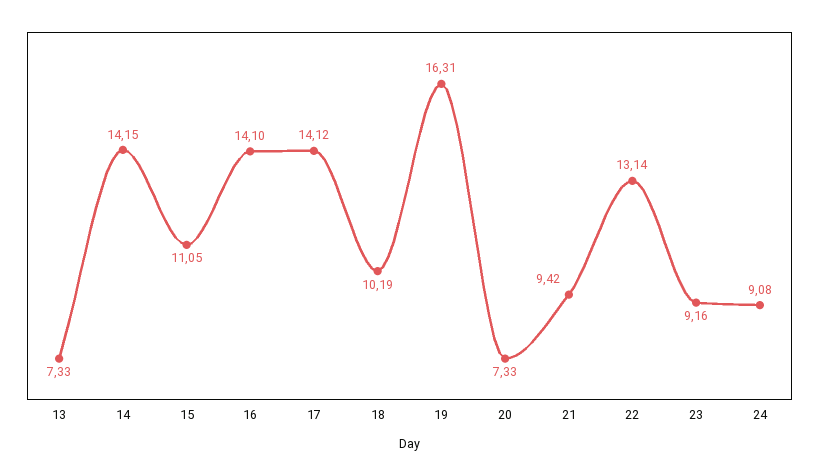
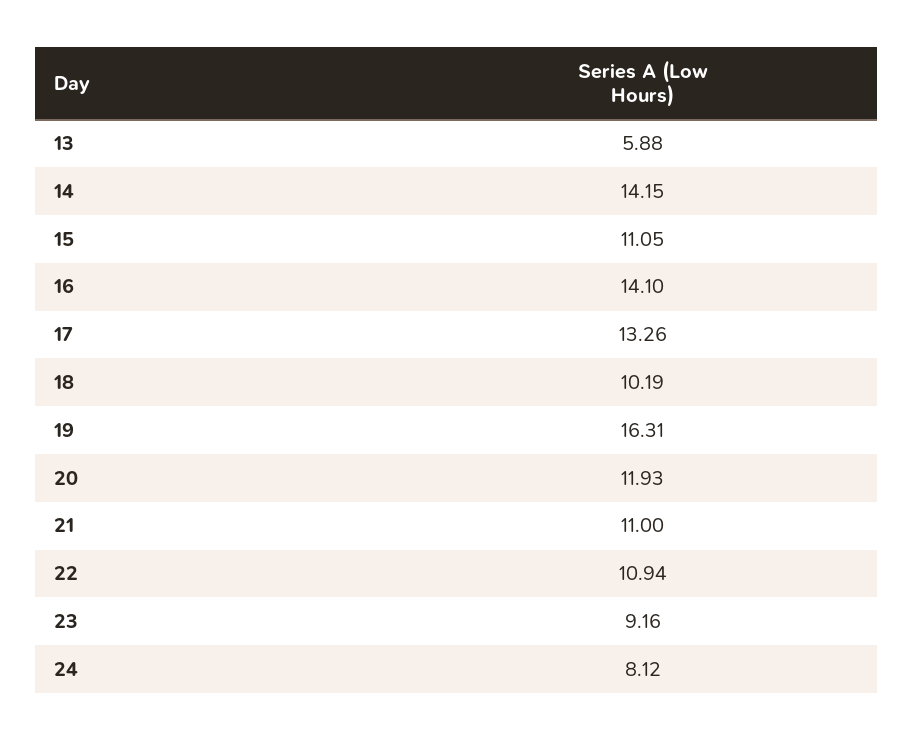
13: 7.33 -> 5.88
17: 14.12 -> 13.26
20: 7.33 -> 11.93
21: 9.42 -> 11
22: 13.14 -> 10.94
24: 9.08 -> 8.12

